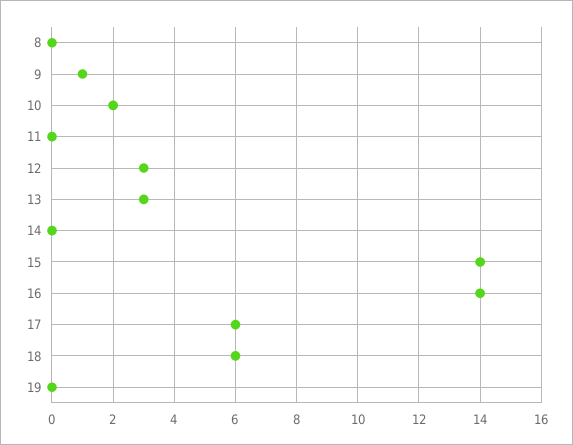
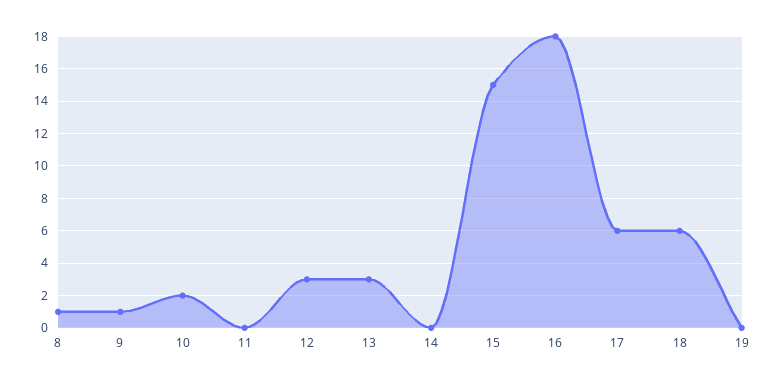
8: 0 -> 1
15: 14 -> 15
16: 14 -> 18

